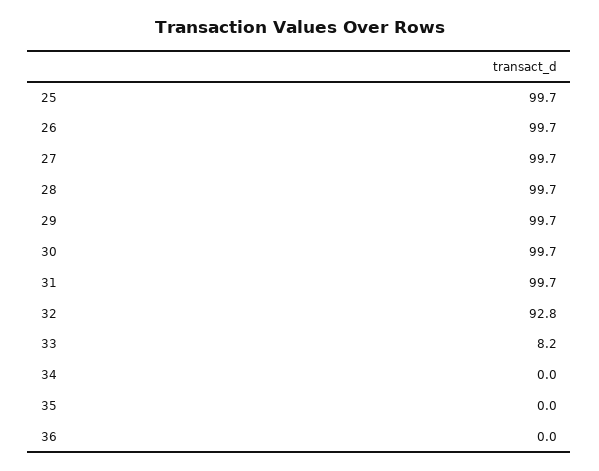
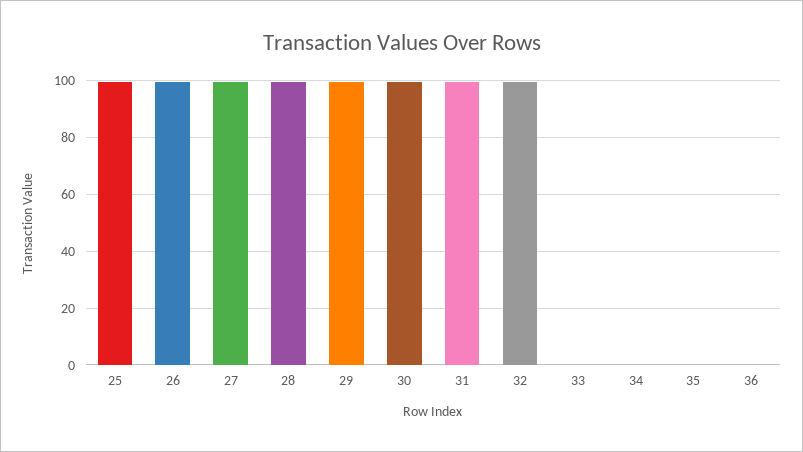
32: 92.8 -> 100
33: 8.2 -> 0

